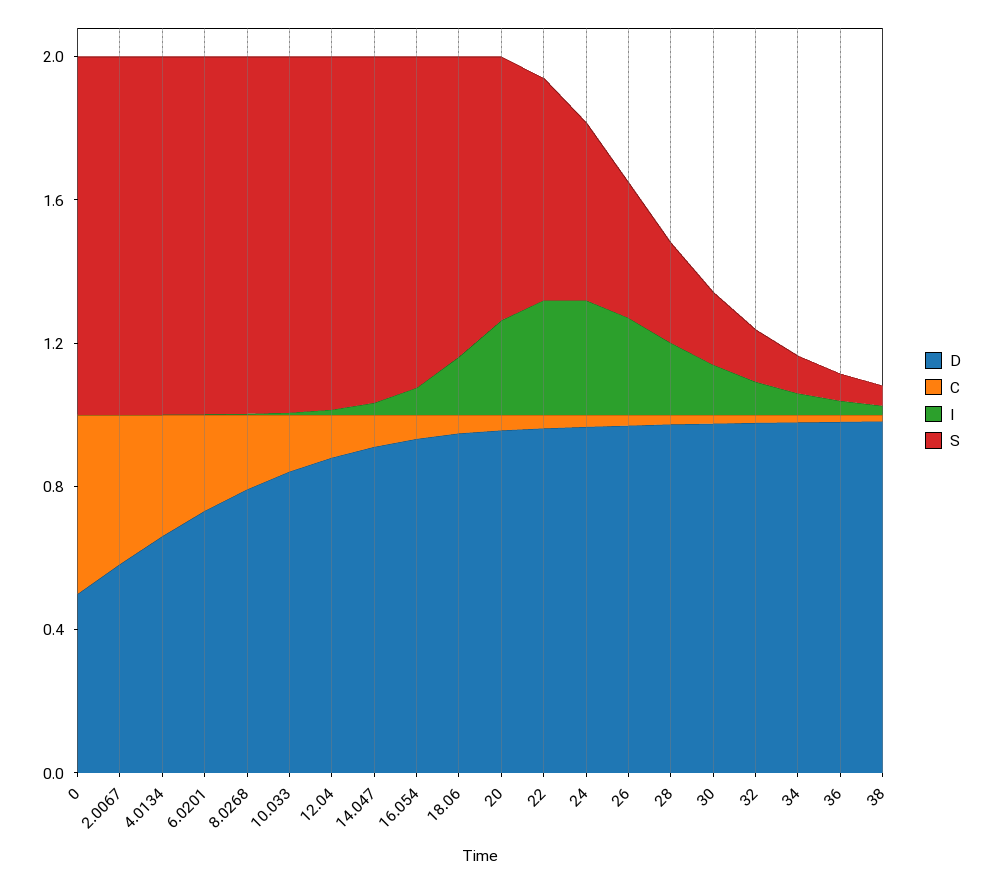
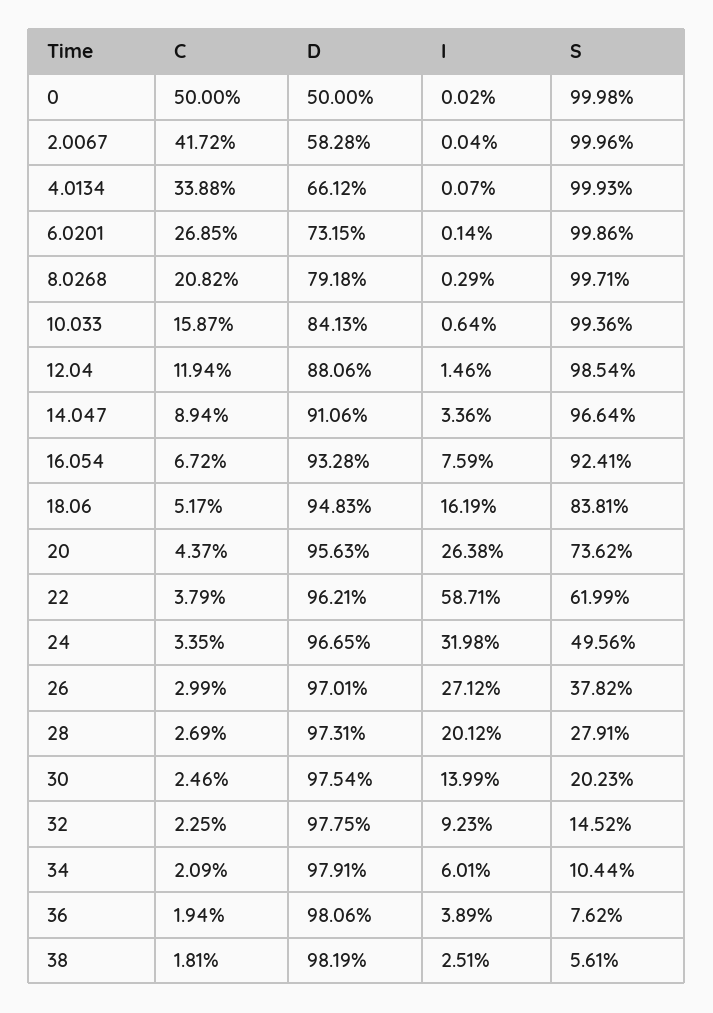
I, 22: 0.3 -> 0.5871

